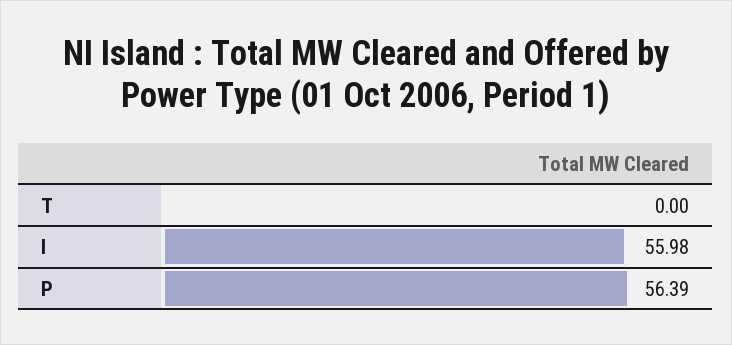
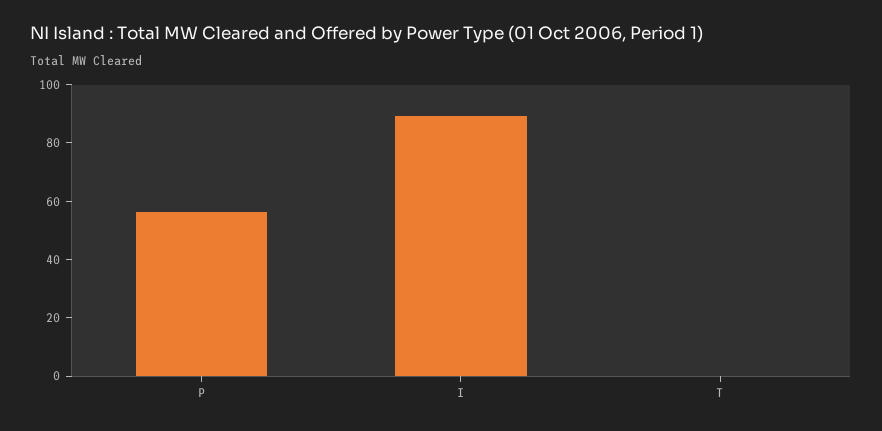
I: 55.98 -> 90

